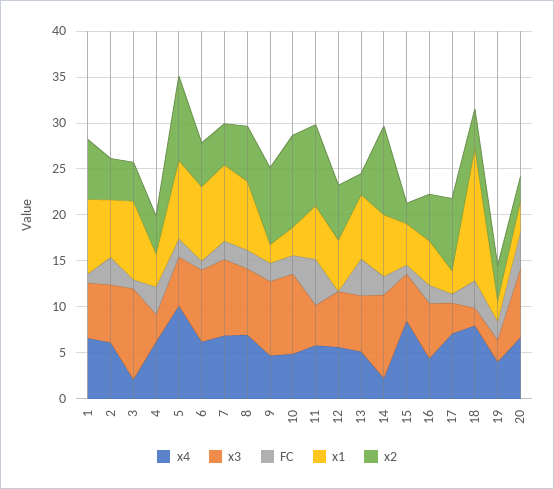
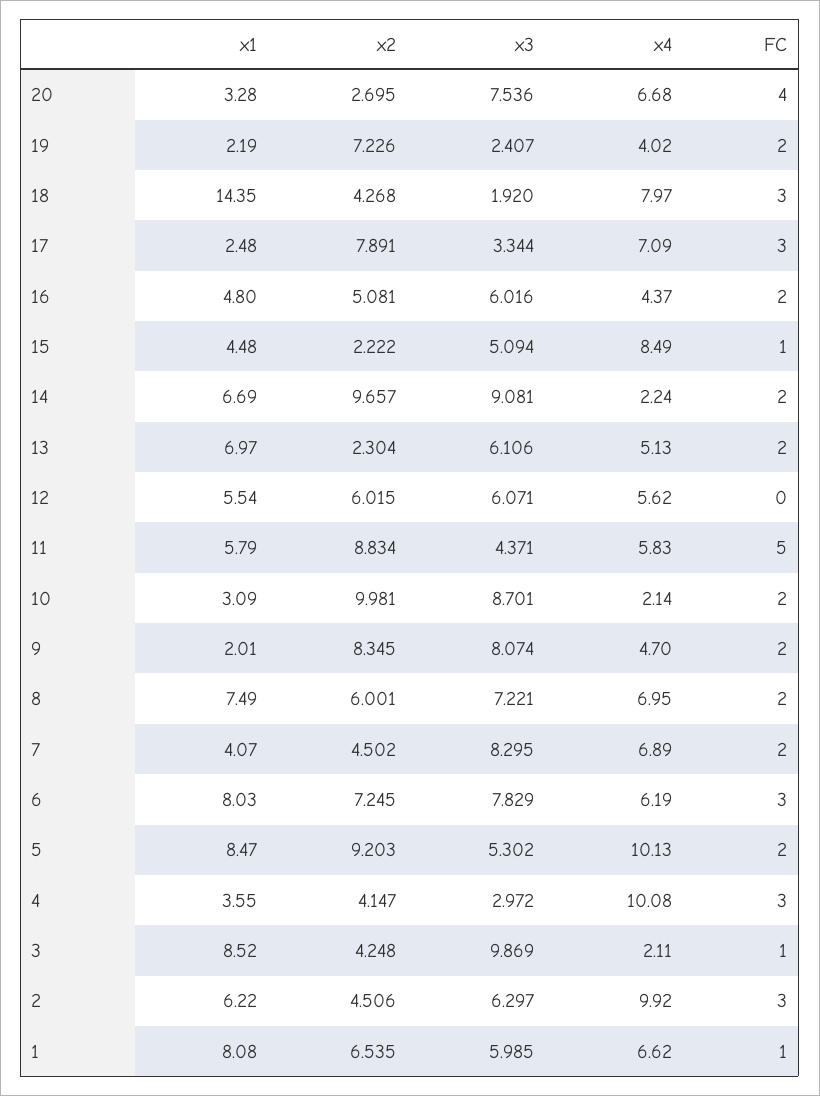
x4, 2: 6 -> 9.92
x4, 4: 6 -> 10.08
FC, 6: 1 -> 3
x2, 6: 5 -> 7.245
x1, 7: 8 -> 4.07
x4, 10: 5 -> 2.14
FC, 13: 4 -> 2
FC, 17: 1 -> 3
x2, 19: 4 -> 7.226

